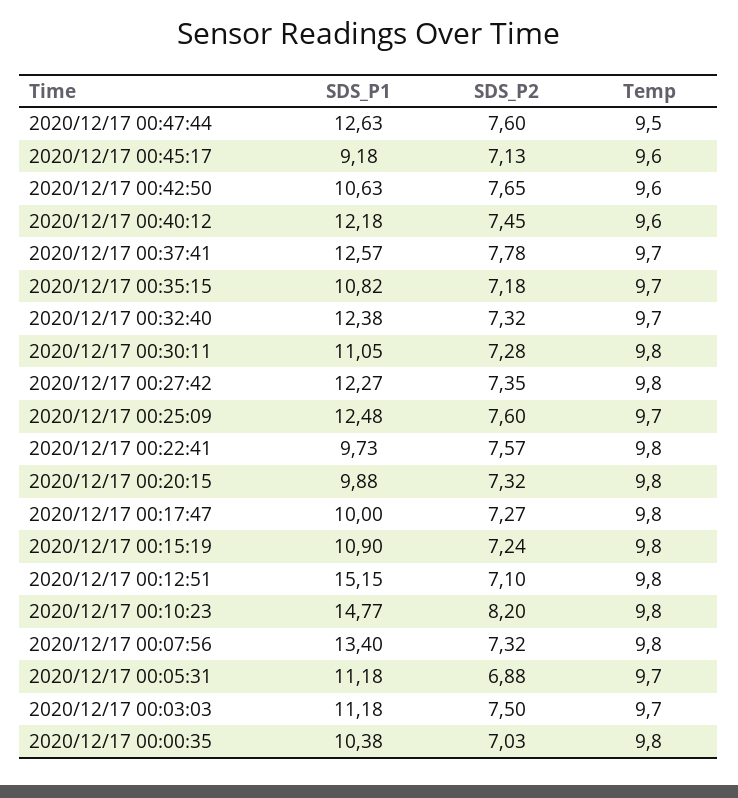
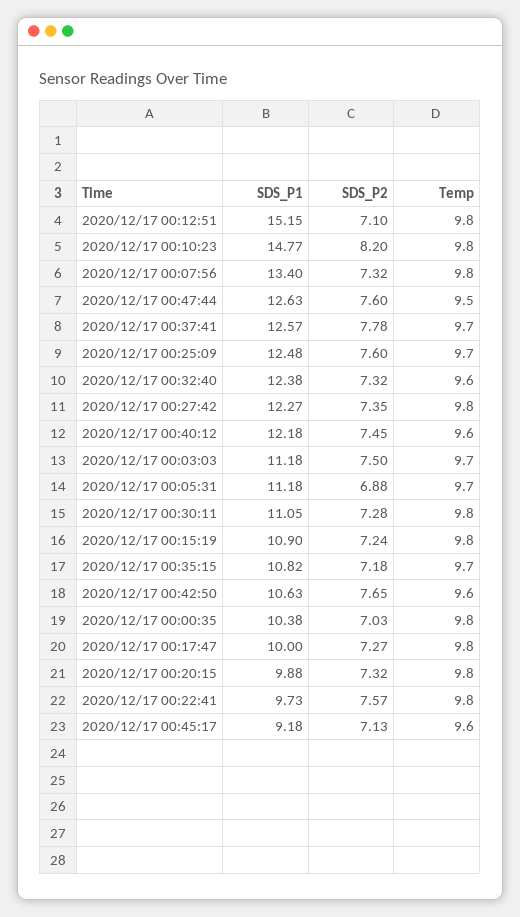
Temp, 2020/12/17 00:32:40: 9.7 -> 9.6

